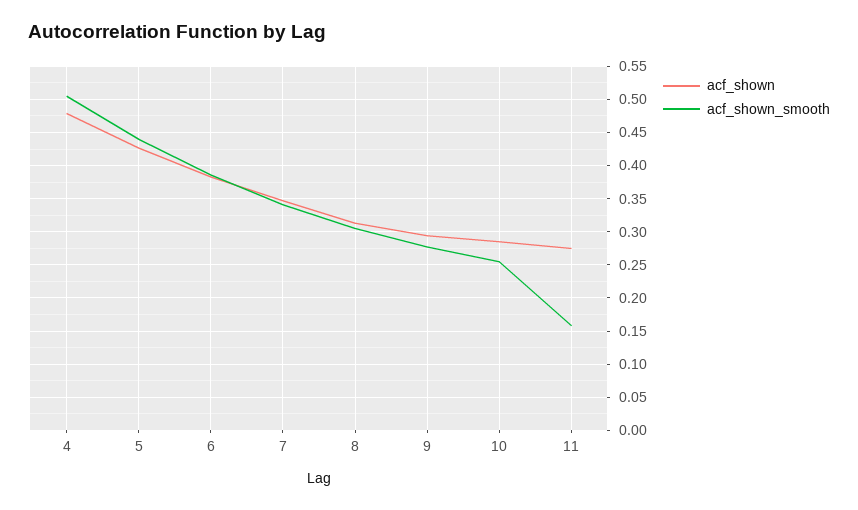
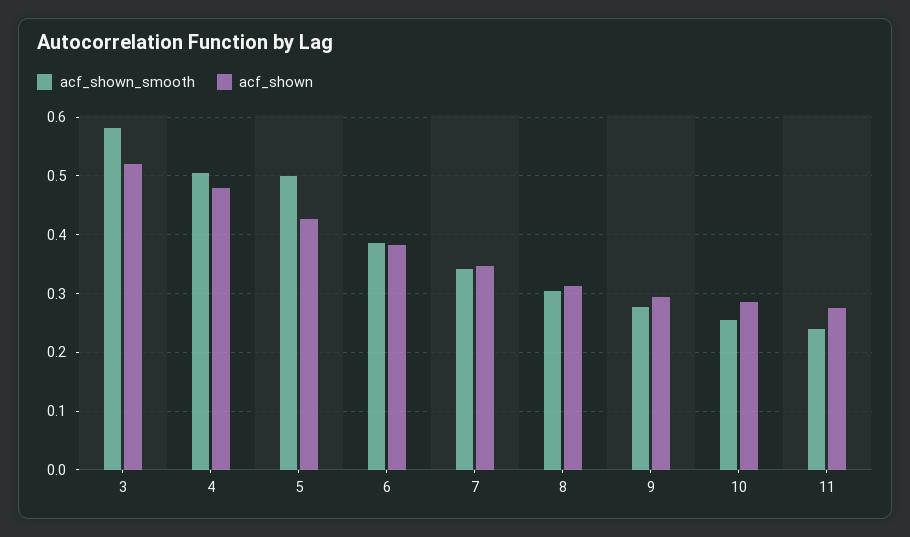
acf_shown_smooth, 5: 0.44 -> 0.5
acf_shown_smooth, 11: 0.16 -> 0.24
acf_shown_smooth, 3: none -> 0.58
acf_shown, 3: none -> 0.52

